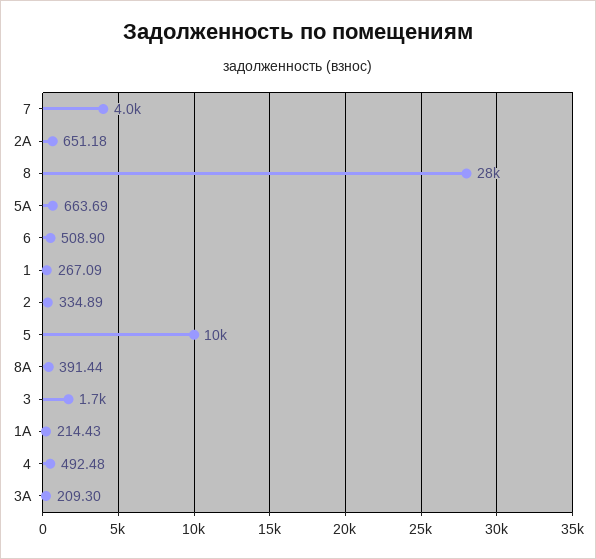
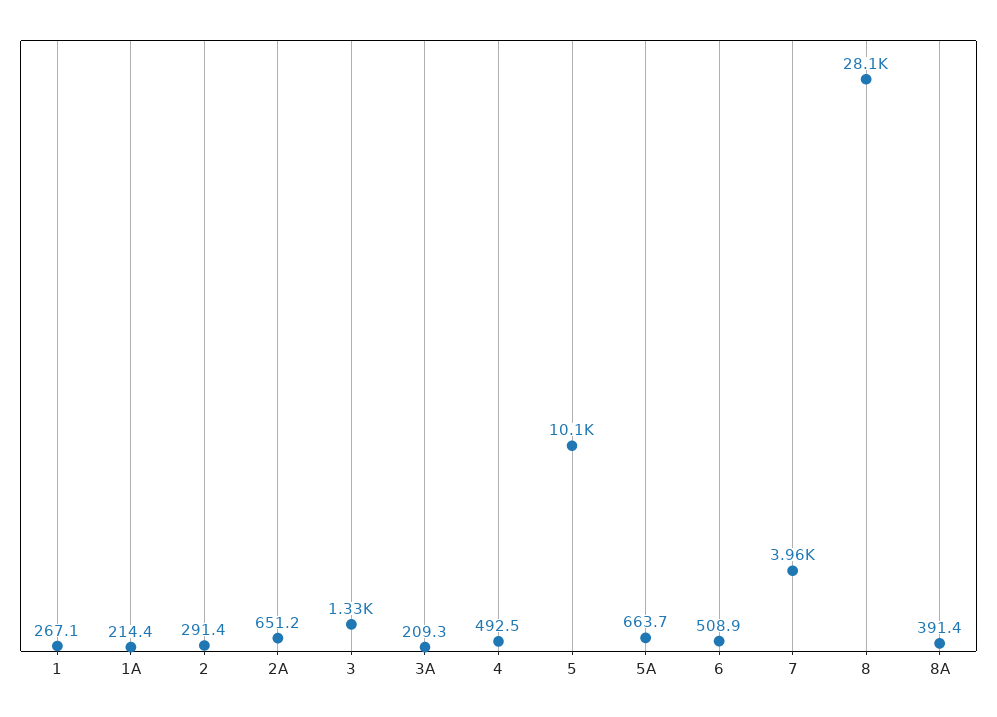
2: 334.89 -> 291.4
3: 1700 -> 1330

